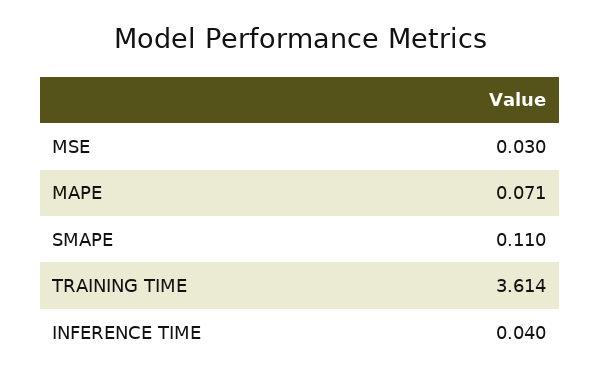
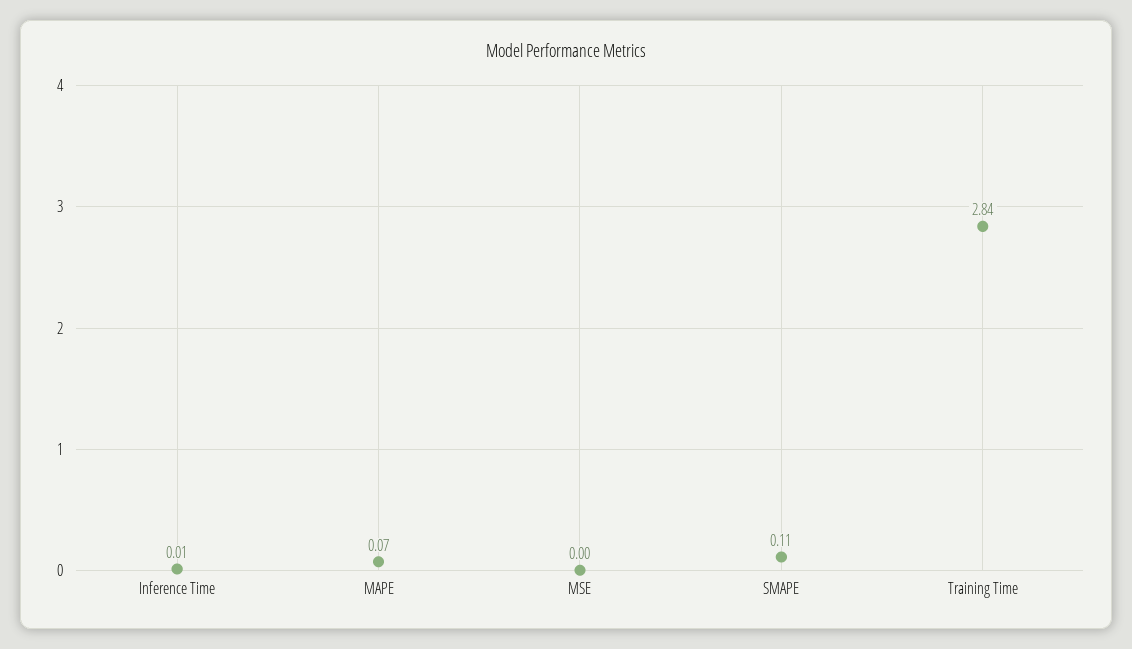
MSE: 0.03 -> 0
TRAINING TIME: 3.614 -> 2.84
INFERENCE TIME: 0.04 -> 0.01

